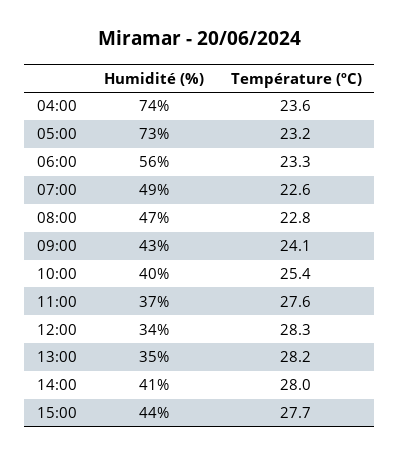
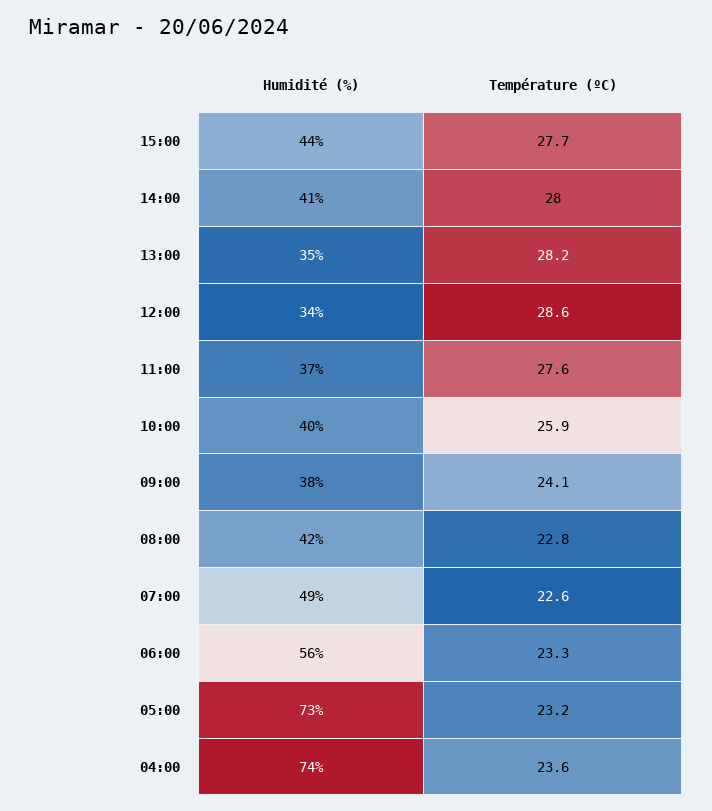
Humidité (%), 08:00: 47 -> 42
Humidité (%), 09:00: 43 -> 38
Température (ºC), 10:00: 25.4 -> 25.9
Température (ºC), 12:00: 28.3 -> 28.6

